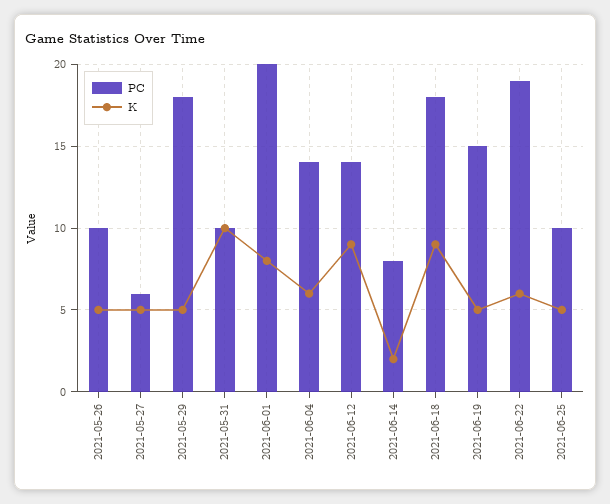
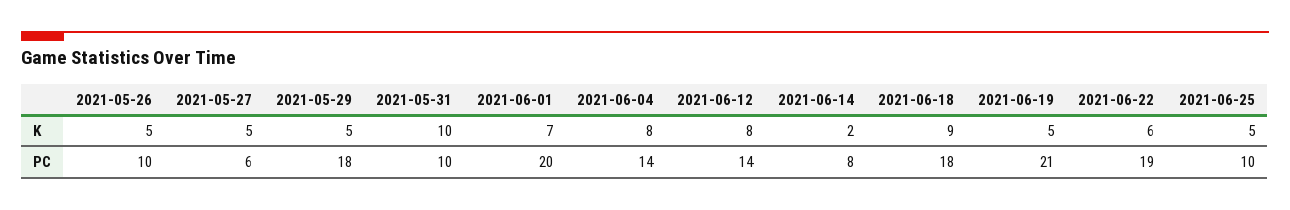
K, 2021-06-01: 8 -> 7
K, 2021-06-04: 6 -> 8
K, 2021-06-12: 9 -> 8
PC, 2021-06-19: 15 -> 21

